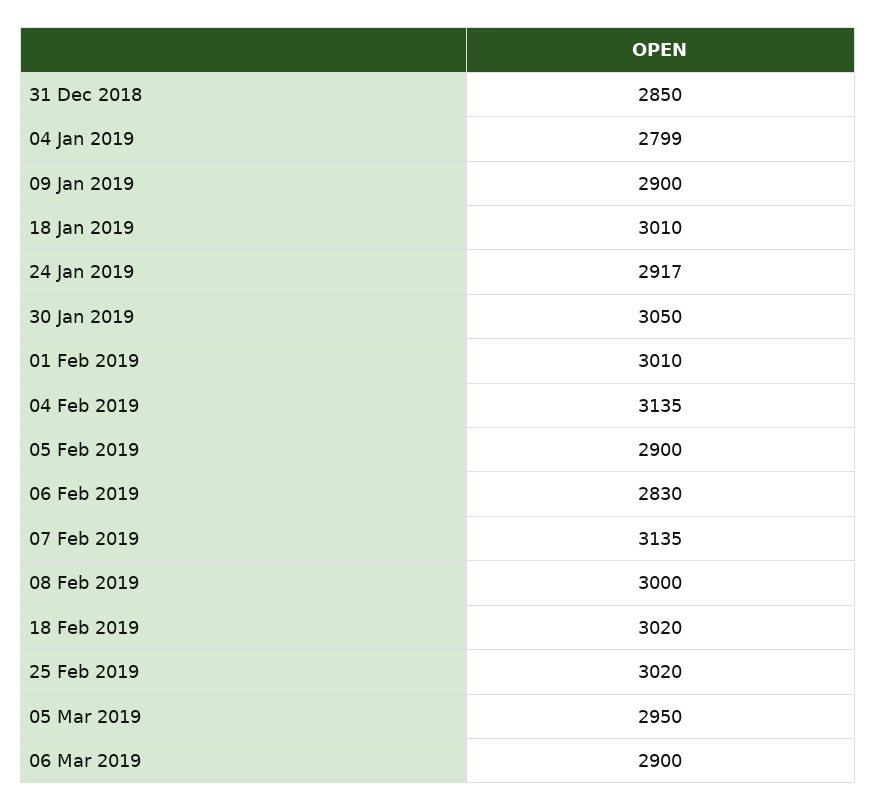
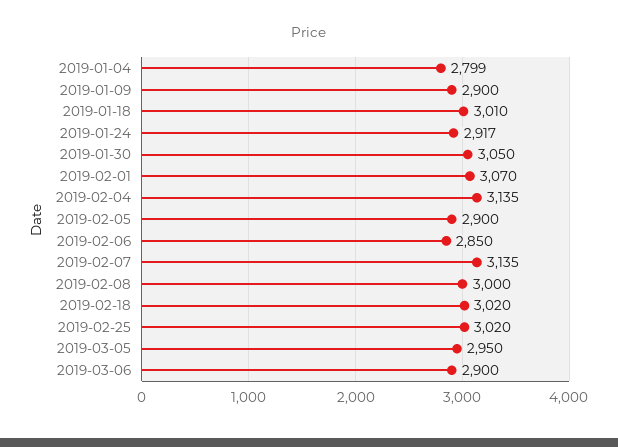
31 Dec 2018: 2850 -> none
01 Feb 2019: 3010 -> 3070
06 Feb 2019: 2830 -> 2850

